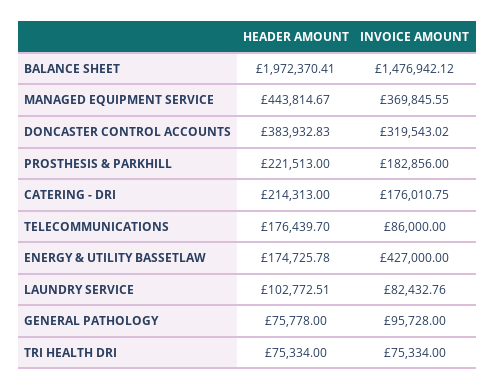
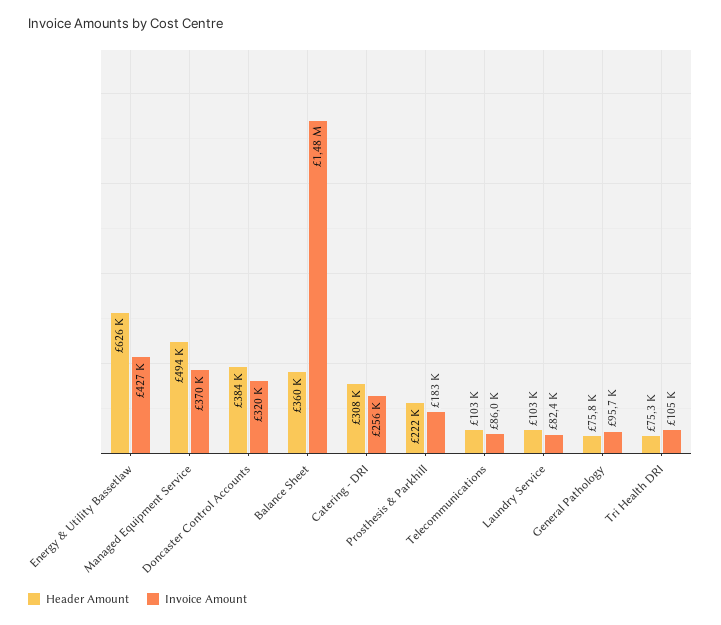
HEADER AMOUNT, BALANCE SHEET: 1972370.41 -> 360000
HEADER AMOUNT, MANAGED EQUIPMENT SERVICE: 443814.67 -> 494000
HEADER AMOUNT, CATERING - DRI: 214313 -> 308000
INVOICE AMOUNT, CATERING - DRI: 176010.75 -> 256000
HEADER AMOUNT, TELECOMMUNICATIONS: 176439.7 -> 103000
HEADER AMOUNT, ENERGY & UTILITY BASSETLAW: 174725.78 -> 626000
INVOICE AMOUNT, TRI HEALTH DRI: 75334 -> 105000

